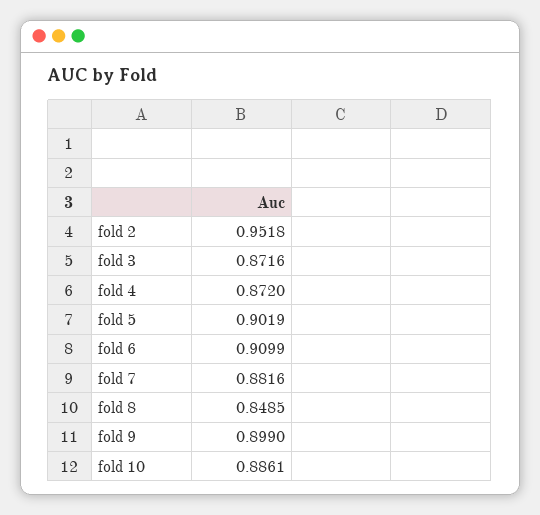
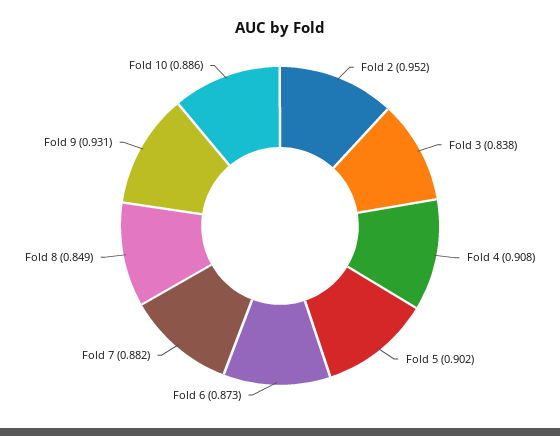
fold 3: 0.8716 -> 0.838
fold 4: 0.872 -> 0.908
fold 6: 0.9099 -> 0.873
fold 9: 0.899 -> 0.931

